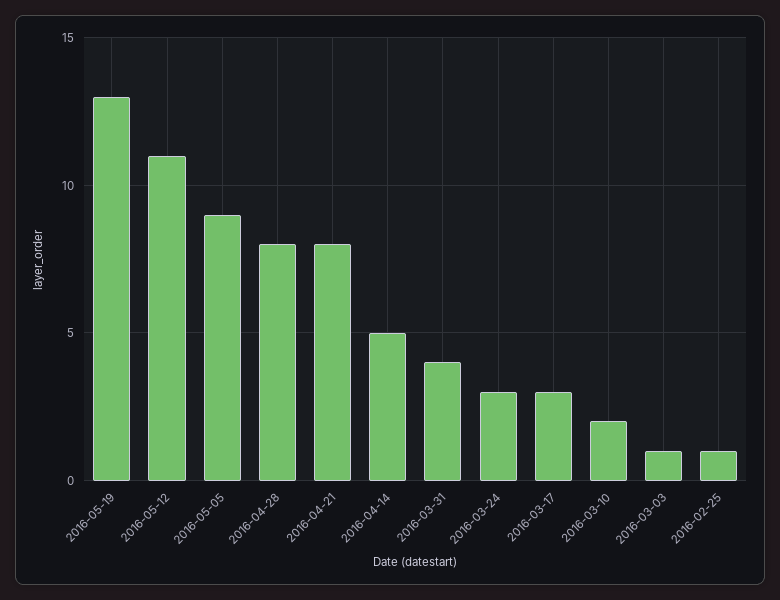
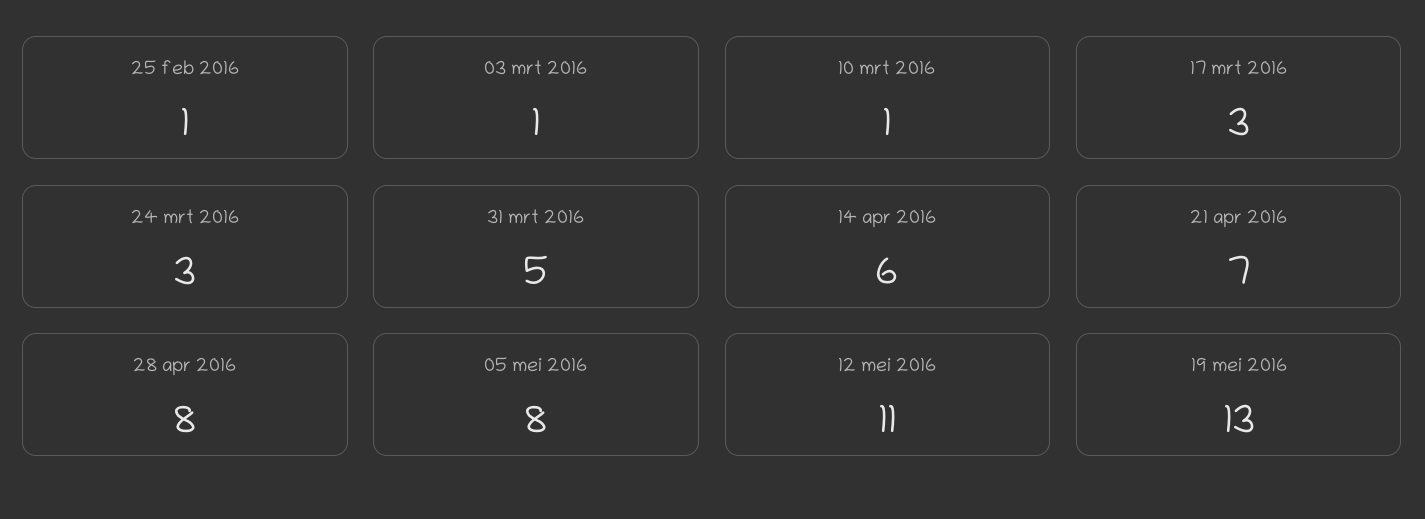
2016-05-05: 9 -> 8
2016-04-21: 8 -> 7
2016-04-14: 5 -> 6
2016-03-31: 4 -> 5
2016-03-10: 2 -> 1

